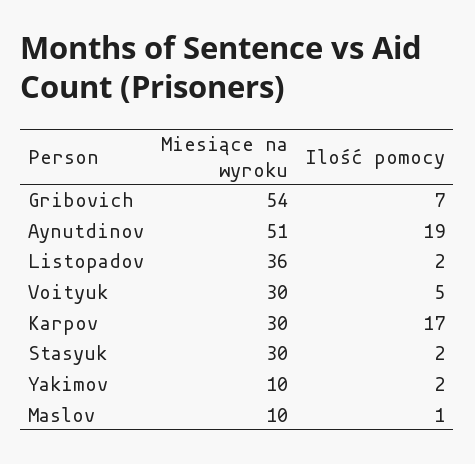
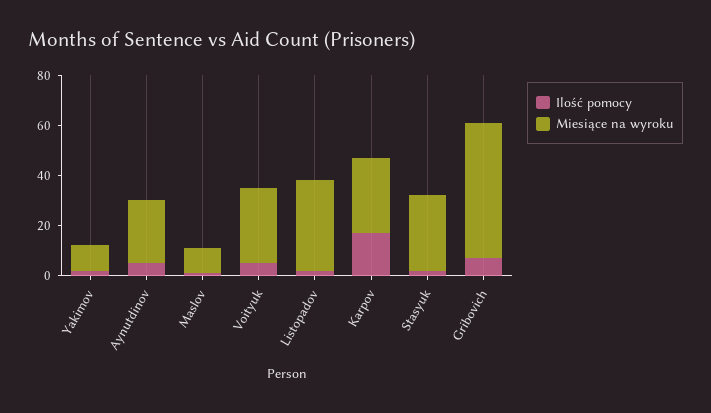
Miesiące na wyroku, Aynutdinov: 51 -> 25
Ilość pomocy, Aynutdinov: 19 -> 5

